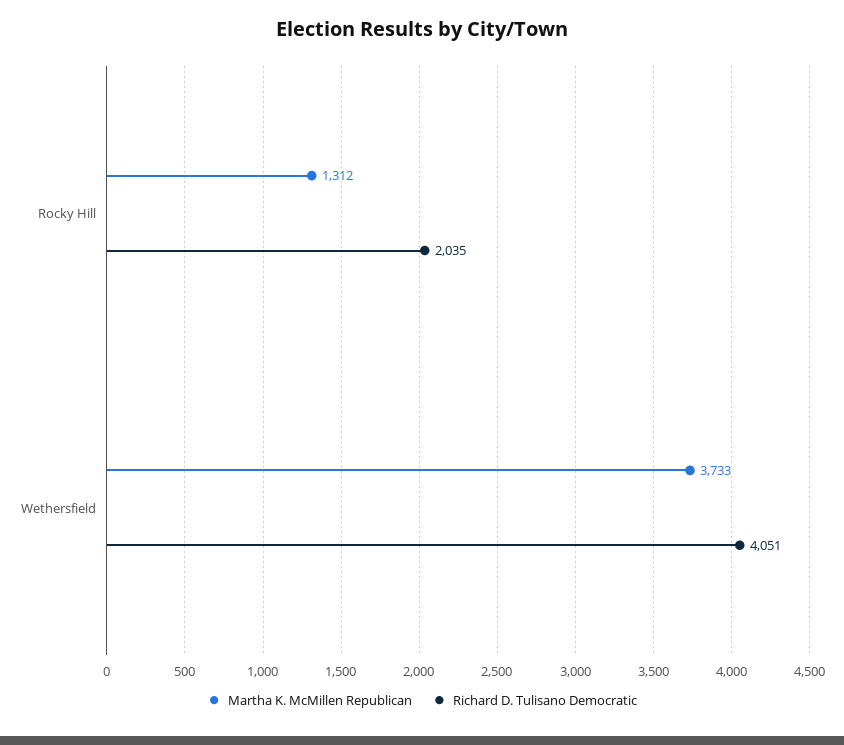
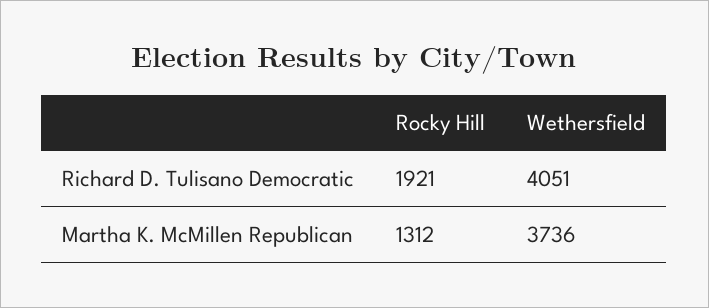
Richard D. Tulisano Democratic, Rocky Hill: 2035 -> 1921
Martha K. McMillen Republican, Wethersfield: 3733 -> 3736

